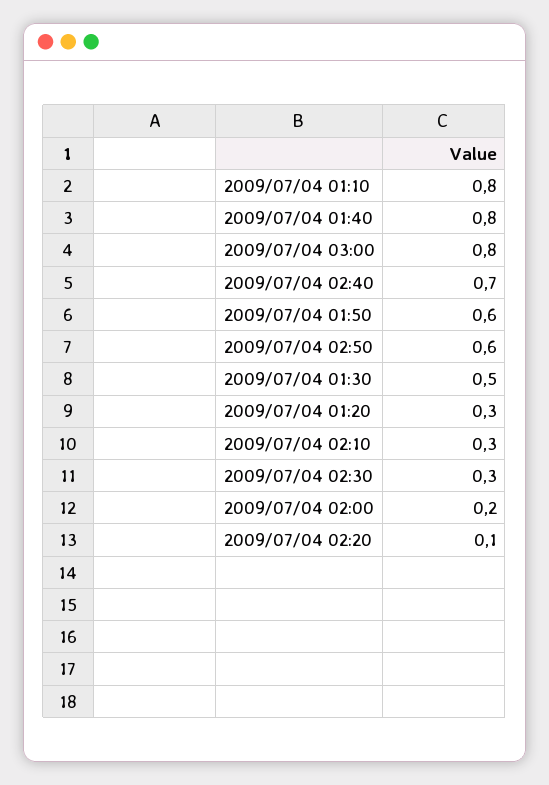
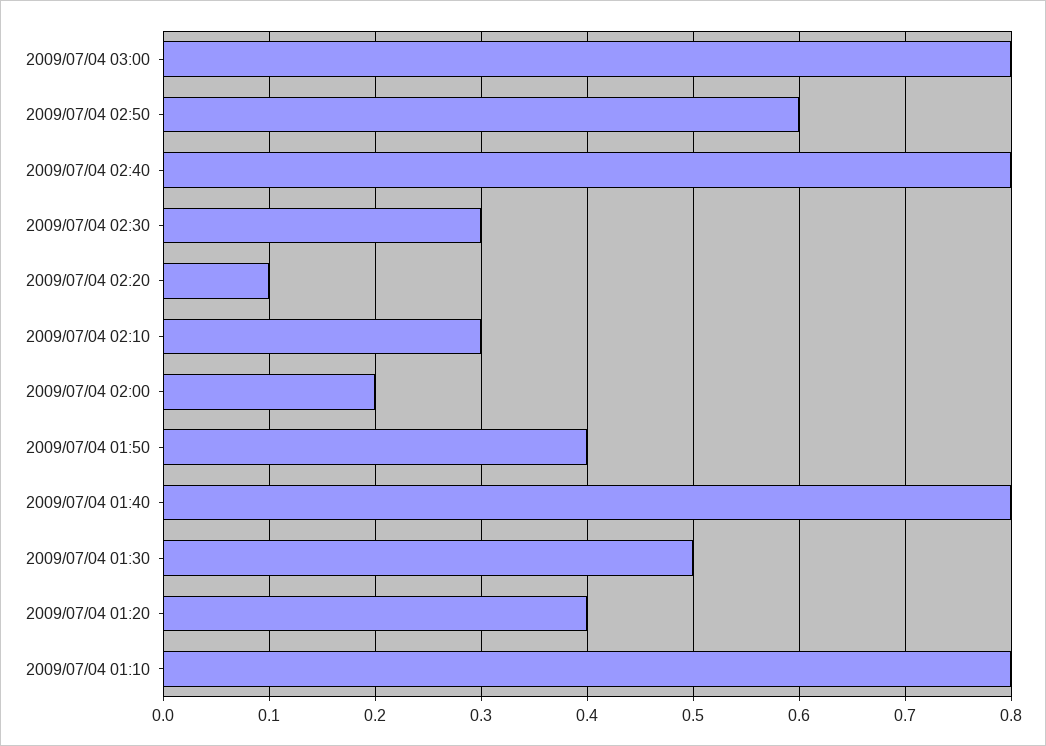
2009/07/04 02:40: 0.7 -> 0.8
2009/07/04 01:50: 0.6 -> 0.4
2009/07/04 01:20: 0.3 -> 0.4

